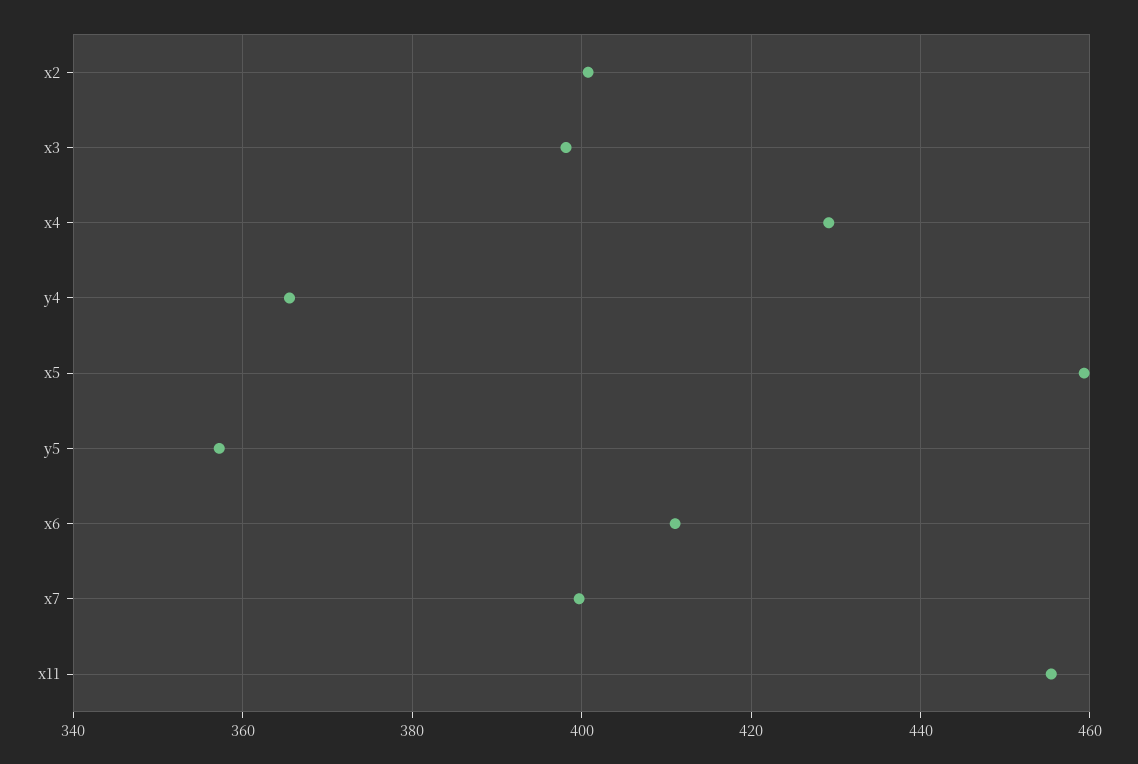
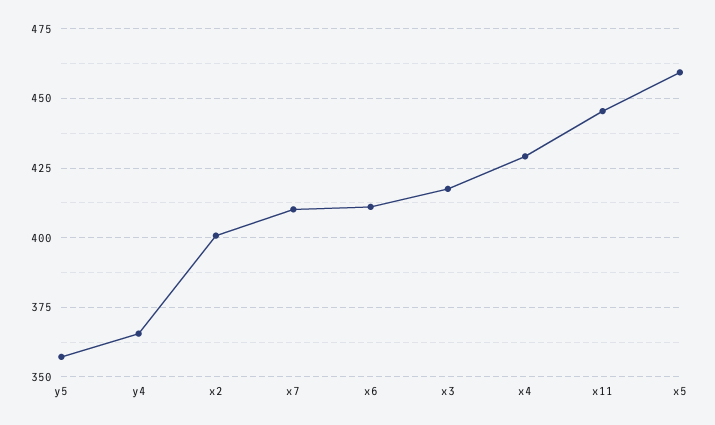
x3: 398 -> 417.5
x7: 400 -> 410
x11: 456 -> 445

